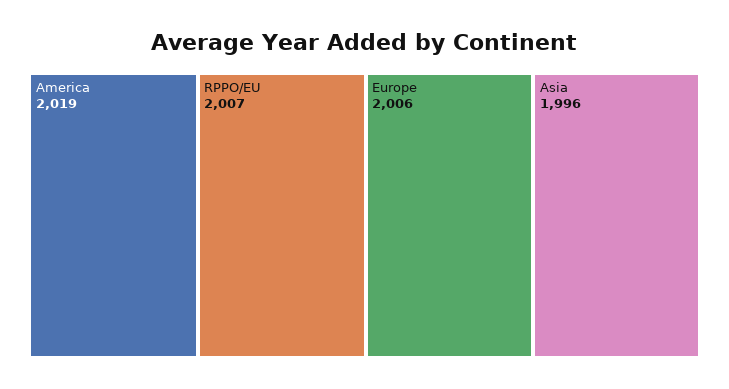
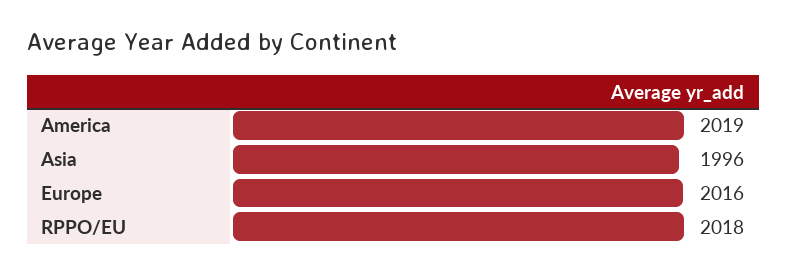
RPPO/EU: 2007 -> 2018
Europe: 2006 -> 2016

